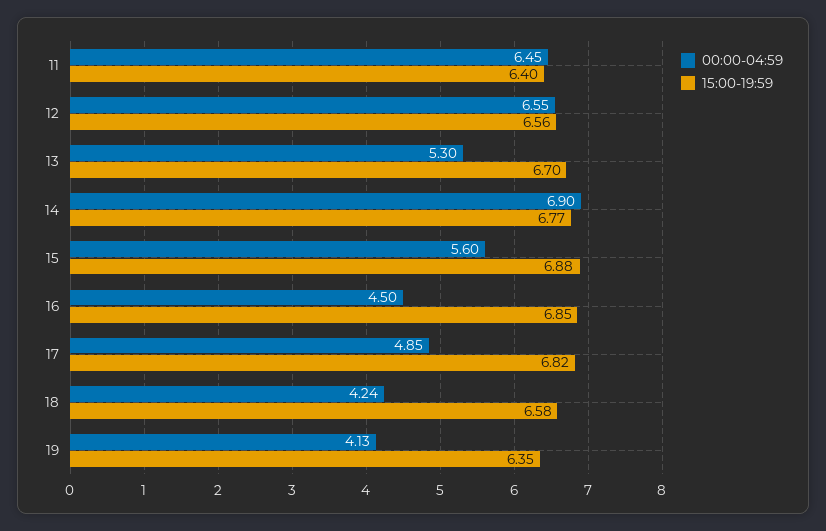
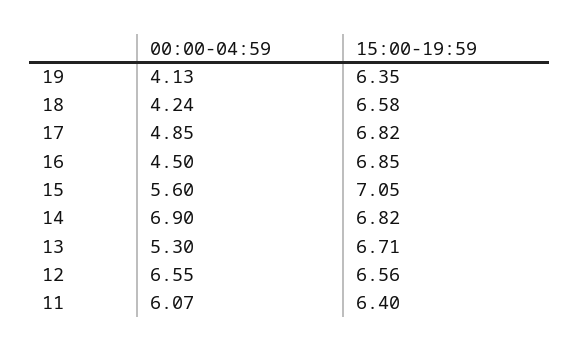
00:00-04:59, 11: 6.45 -> 6.07
15:00-19:59, 13: 6.7 -> 6.71
15:00-19:59, 14: 6.77 -> 6.82
15:00-19:59, 15: 6.88 -> 7.05

